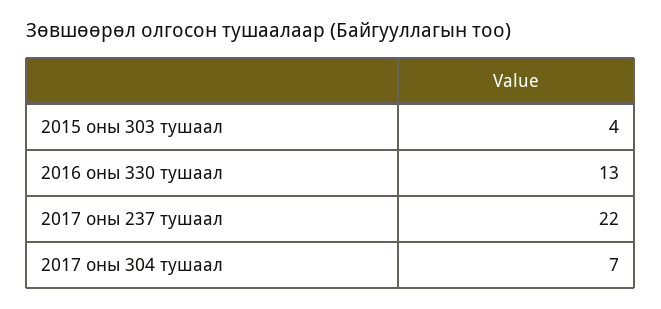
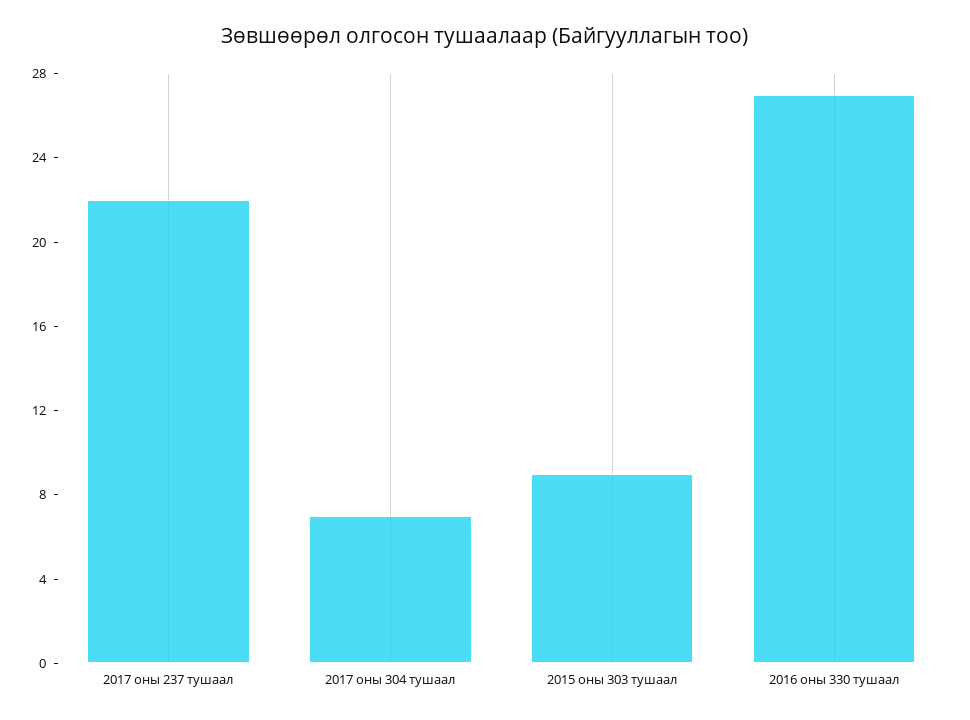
2015 оны 303 тушаал: 4 -> 9
2016 оны 330 тушаал: 13 -> 27

